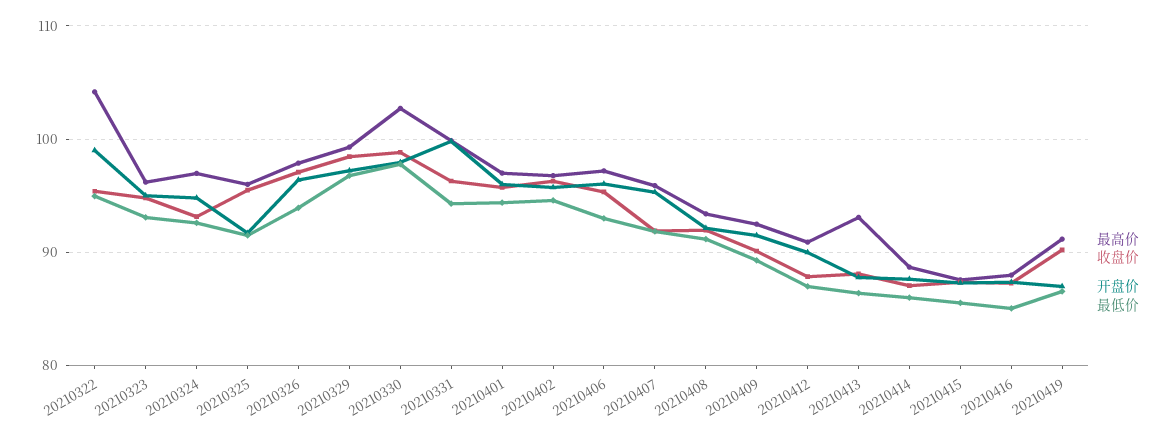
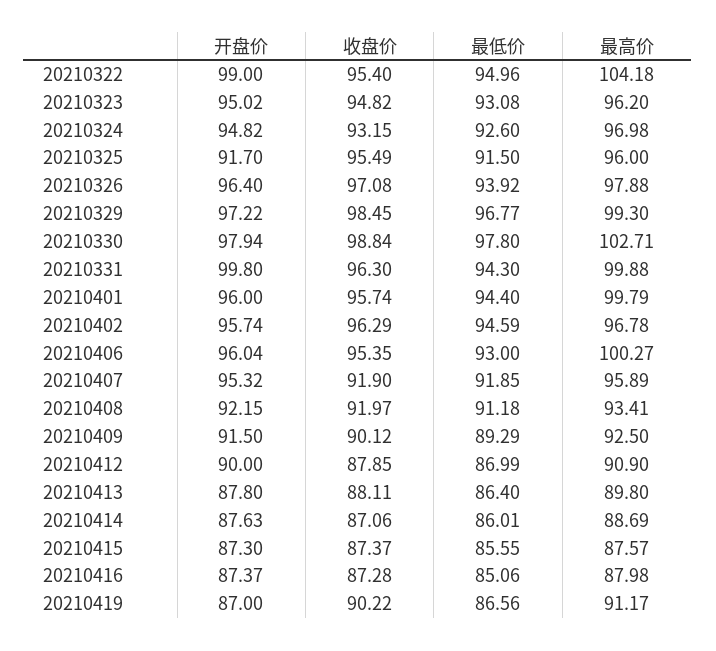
最高价, 20210401: 97 -> 99.79
最高价, 20210406: 97 -> 100.27
最高价, 20210413: 93 -> 89.8

